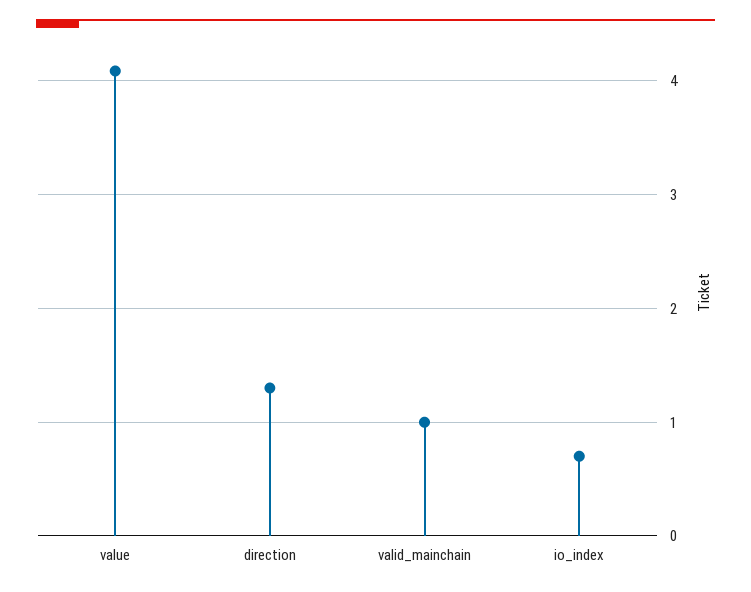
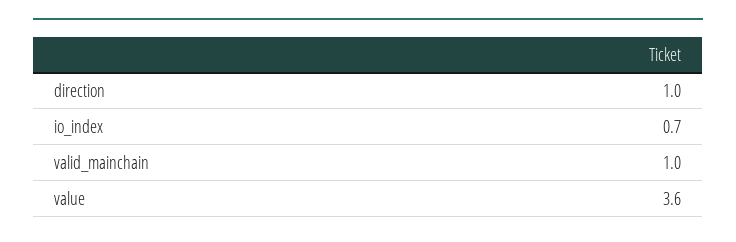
value: 4.1 -> 3.6
direction: 1.3 -> 1

